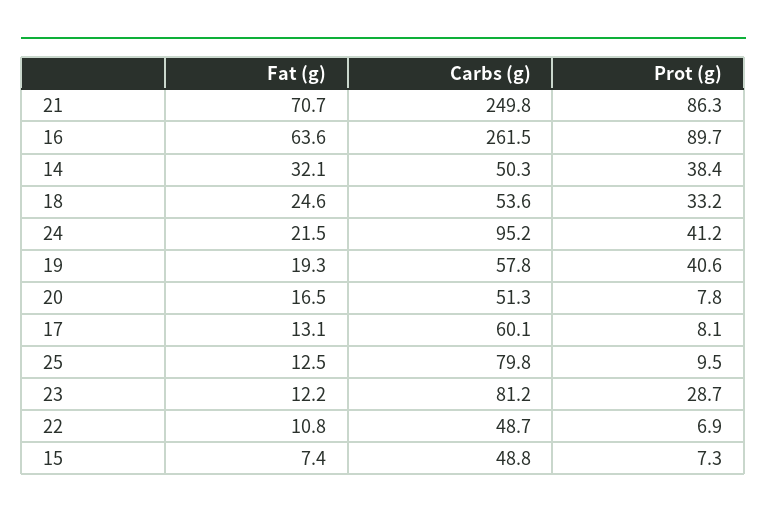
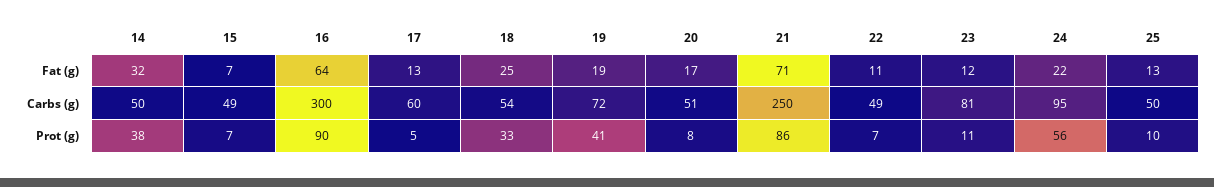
Carbs (g), 16: 261.5 -> 300
Prot (g), 24: 41.2 -> 56
Carbs (g), 19: 57.8 -> 72
Prot (g), 17: 8.1 -> 5
Carbs (g), 25: 79.8 -> 50
Prot (g), 23: 28.7 -> 11

